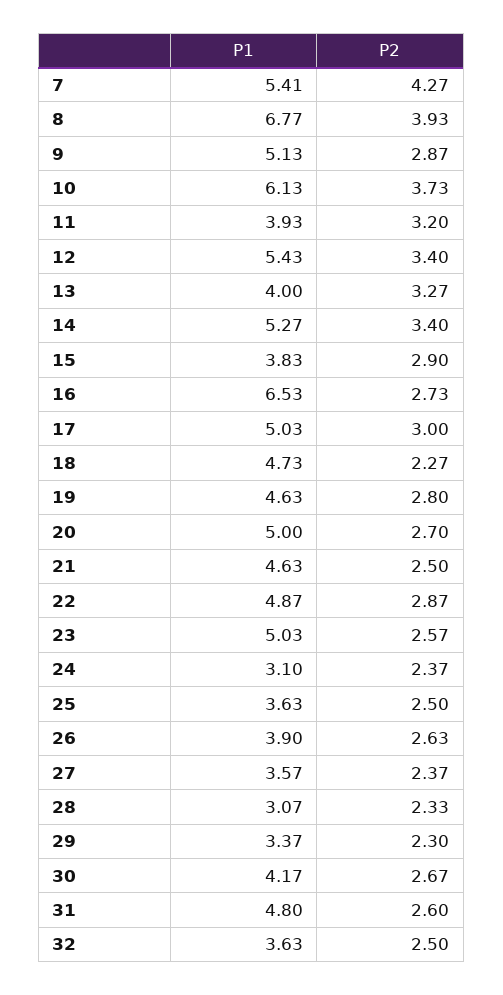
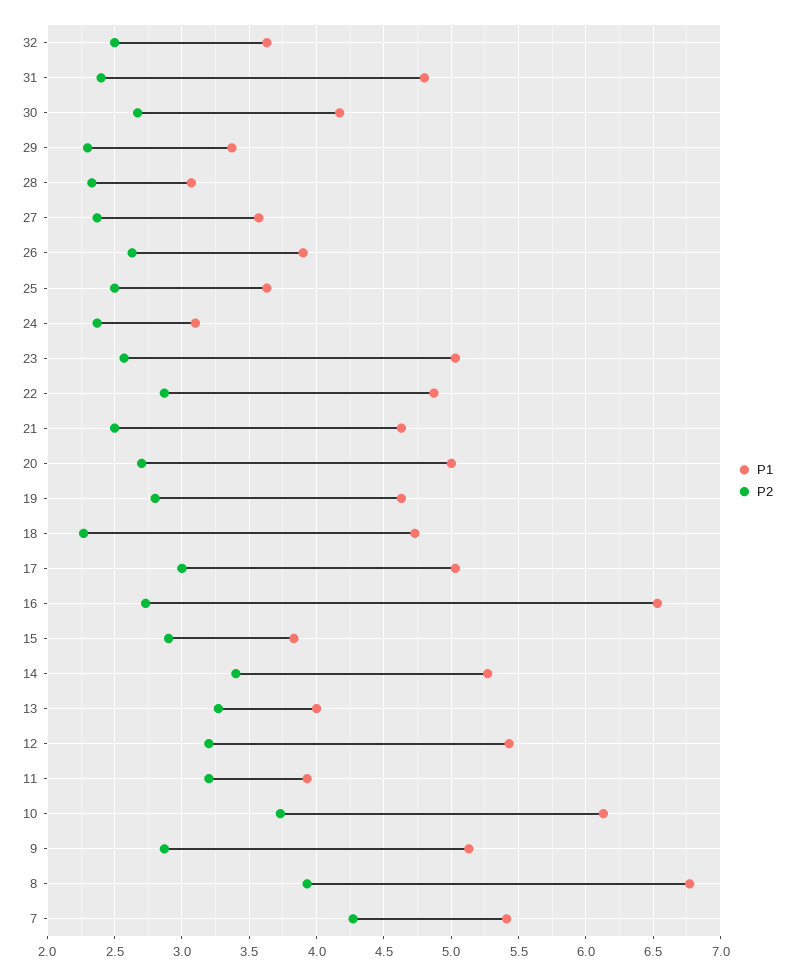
P2, 12: 3.4 -> 3.2
P2, 31: 2.6 -> 2.4

